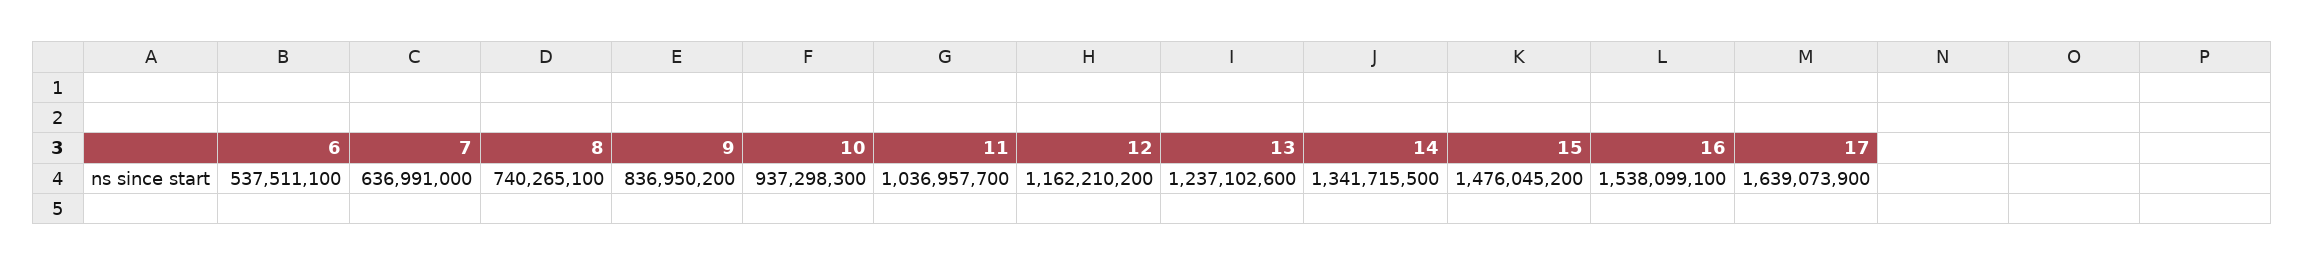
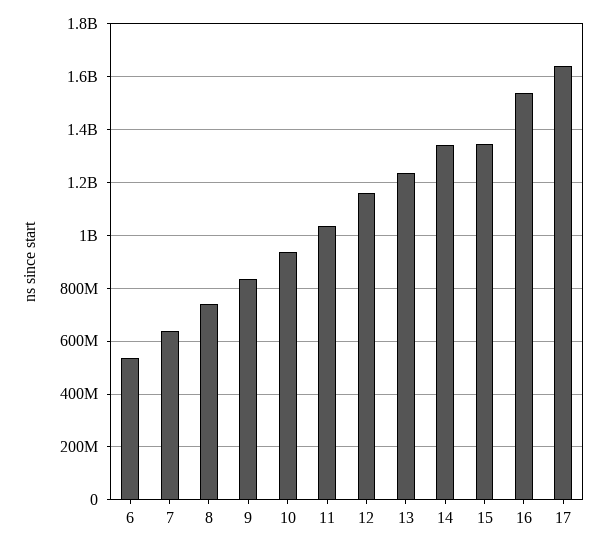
15: 1476045200 -> 1350000000

